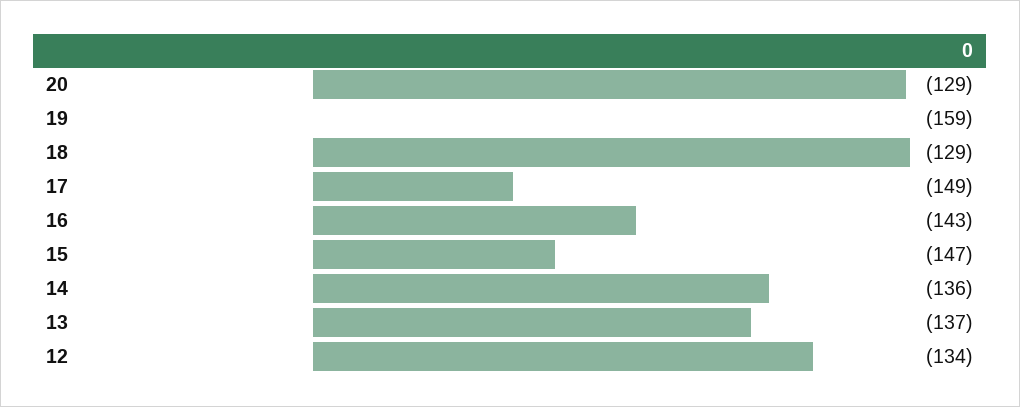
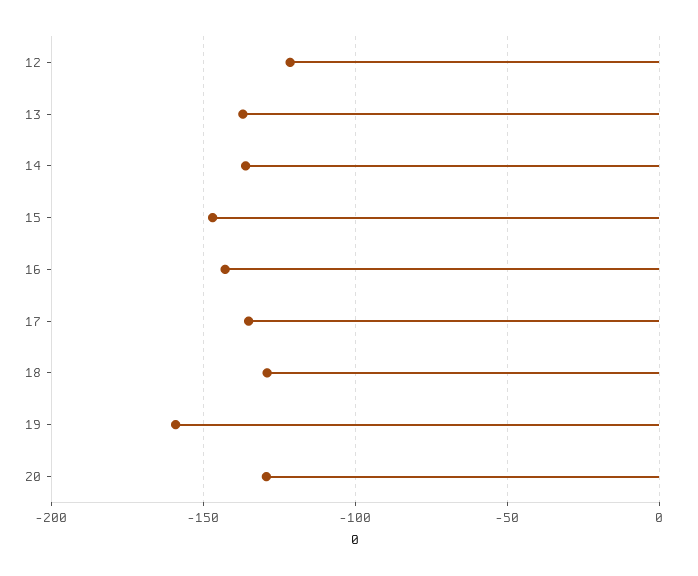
17: -149 -> -135
12: -134 -> -120

